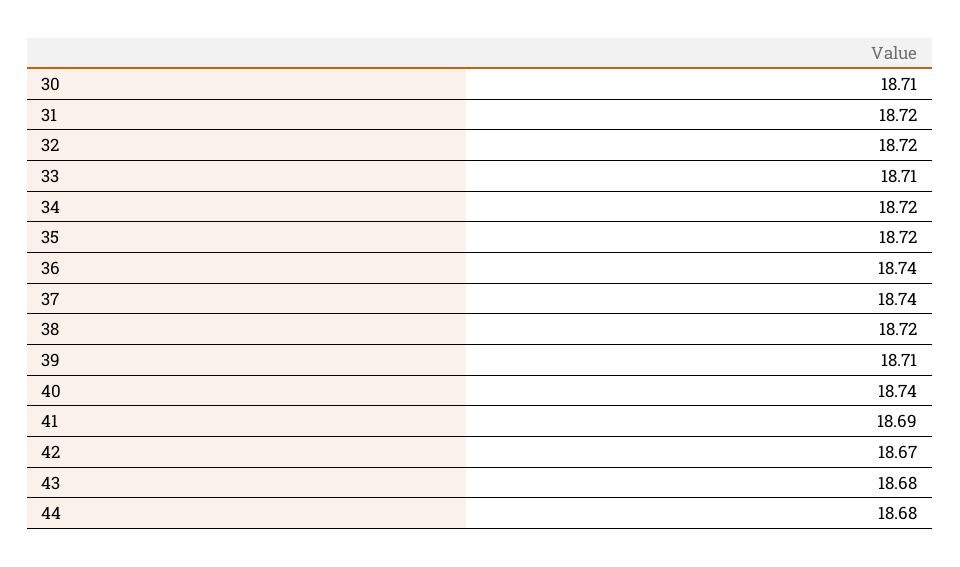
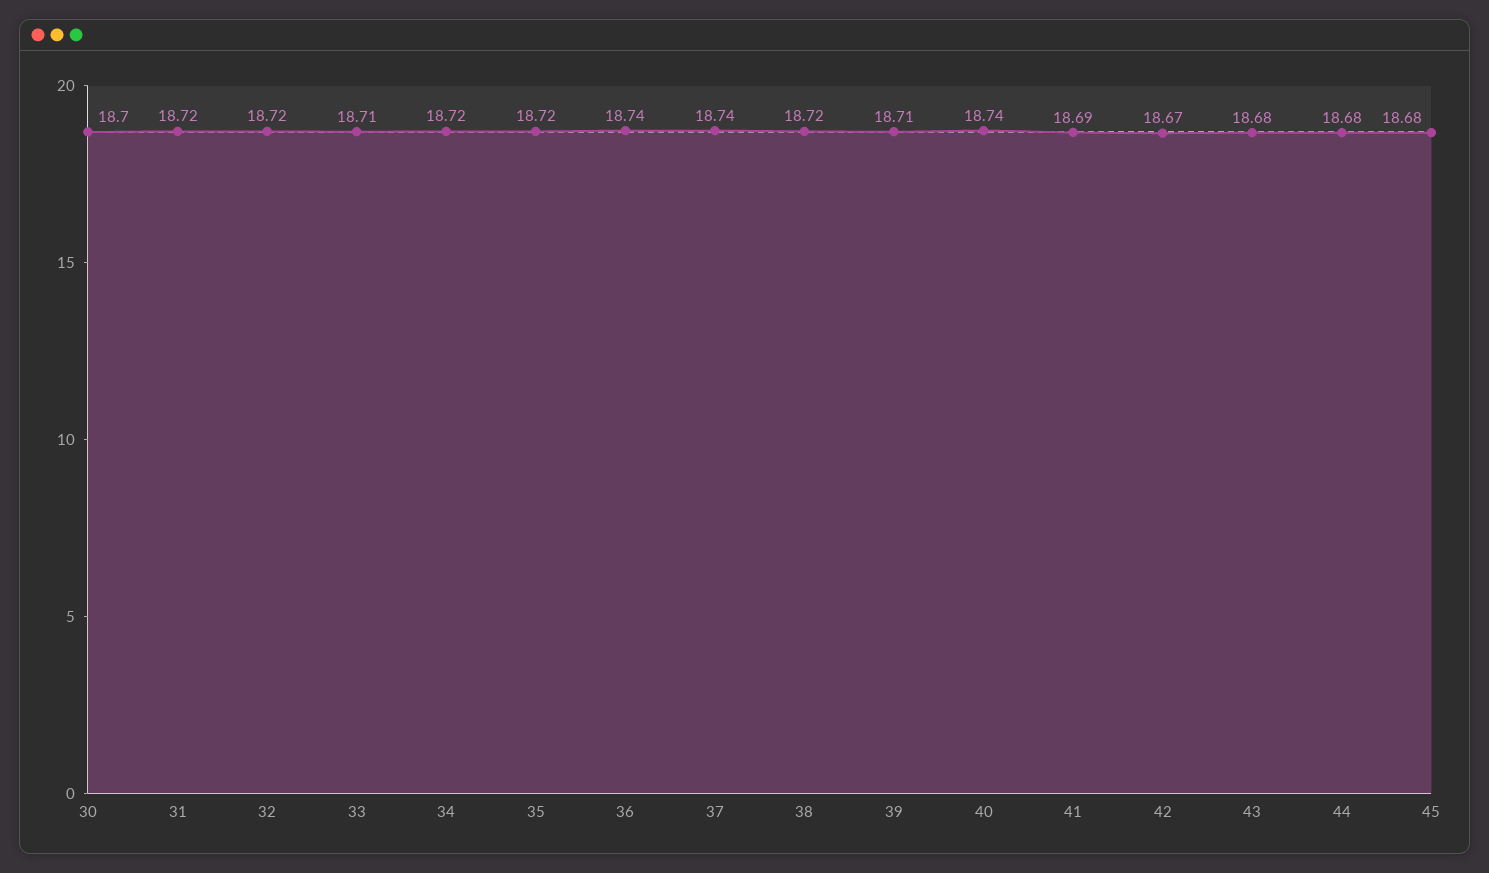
30: 18.71 -> 18.7
45: none -> 18.68

